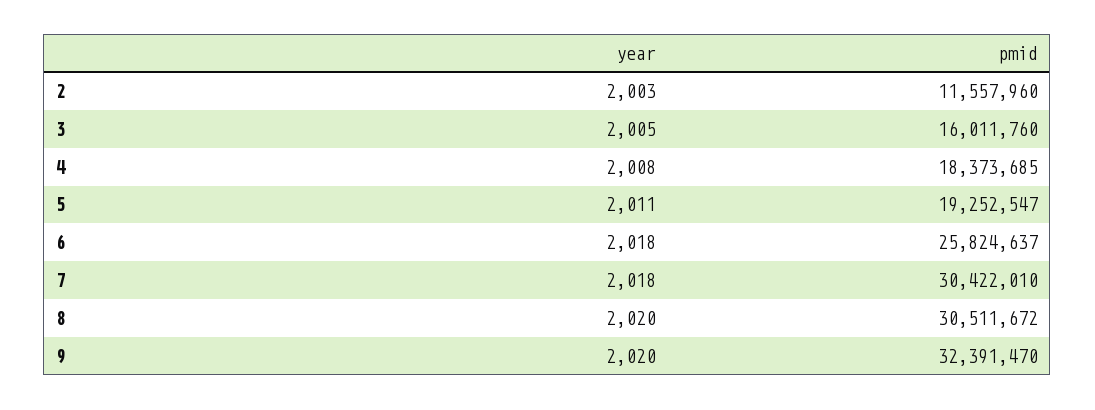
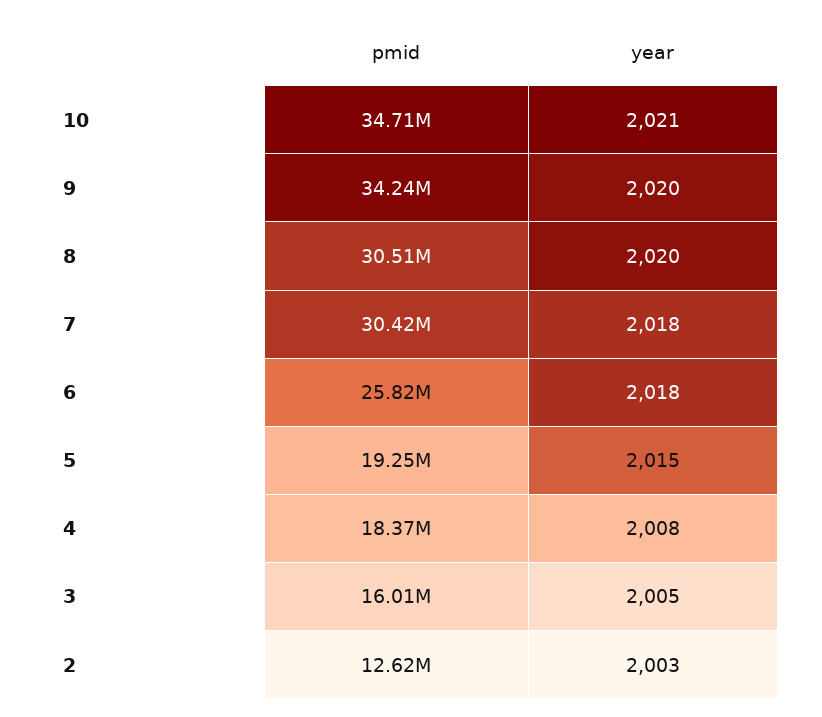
pmid, 2: 11557960 -> 12620000
year, 5: 2011 -> 2015
pmid, 9: 32391470 -> 34240000
pmid, 10: none -> 34710000
year, 10: none -> 2021

